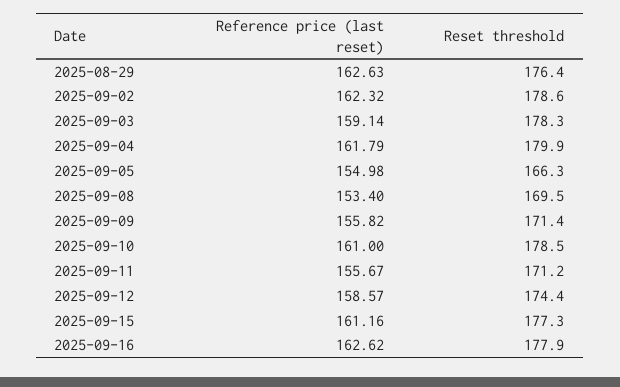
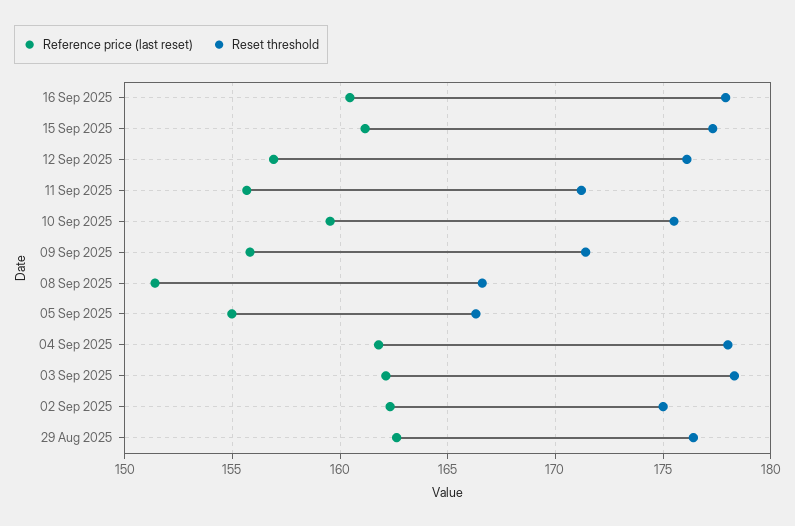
Reset threshold, 2025-09-02: 178.6 -> 175
Reference price (last reset), 2025-09-03: 159.14 -> 162
Reset threshold, 2025-09-04: 179.9 -> 178
Reference price (last reset), 2025-09-08: 153.4 -> 151.5
Reset threshold, 2025-09-08: 169.5 -> 166.5
Reference price (last reset), 2025-09-10: 161 -> 159.5
Reset threshold, 2025-09-10: 178.5 -> 175.5
Reference price (last reset), 2025-09-12: 158.57 -> 157
Reset threshold, 2025-09-12: 174.4 -> 176
Reference price (last reset), 2025-09-16: 162.62 -> 160.5

